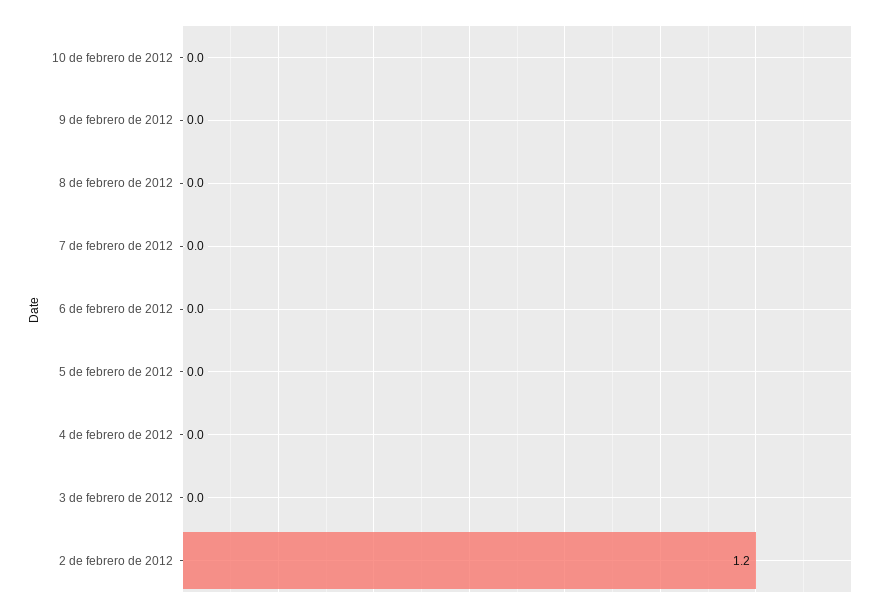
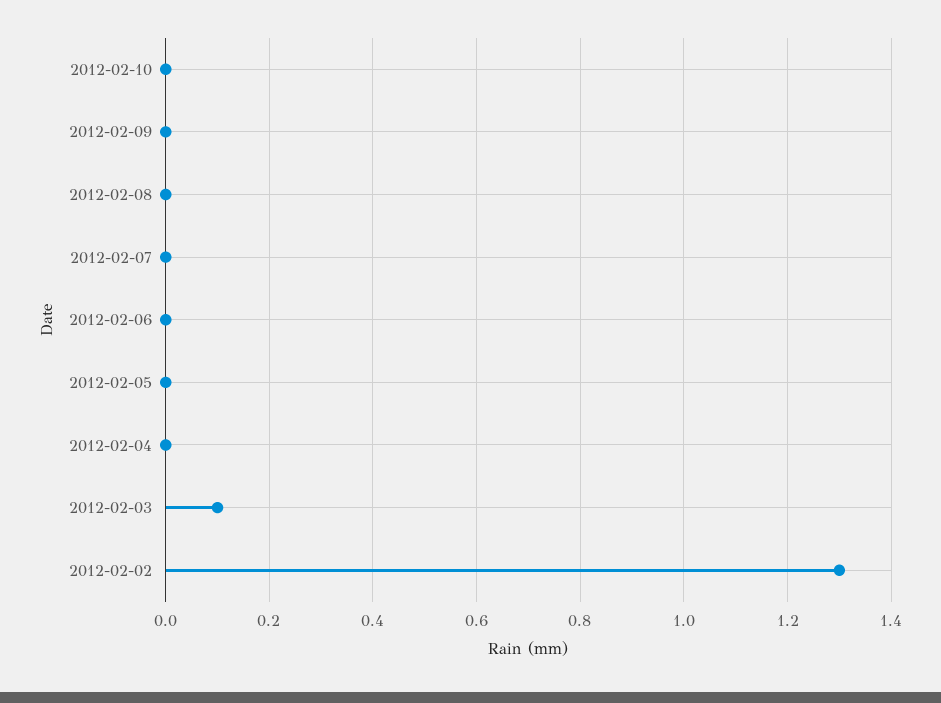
3 de febrero de 2012: 0 -> 0.1
2 de febrero de 2012: 1.2 -> 1.3

